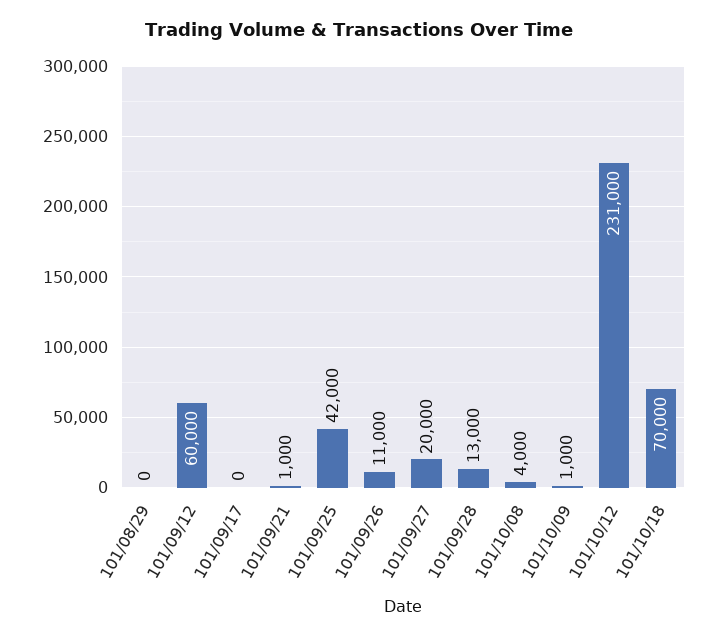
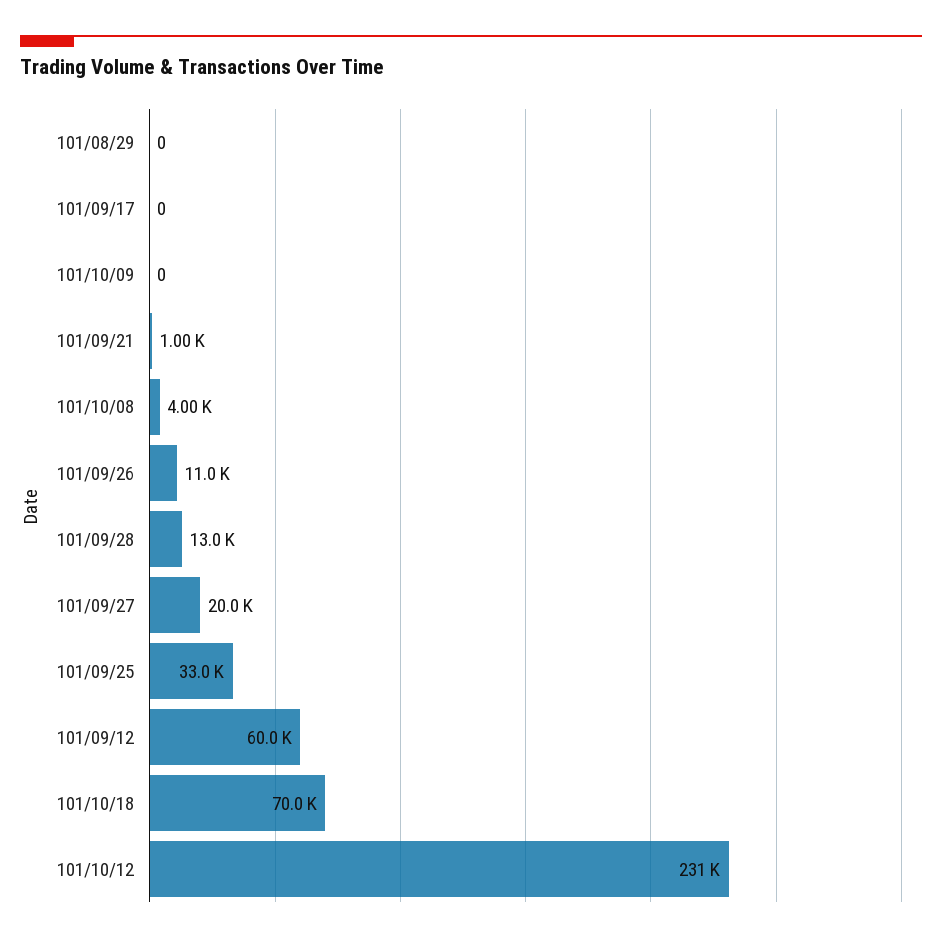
101/09/25: 42000 -> 33000
101/10/09: 1000 -> 0

